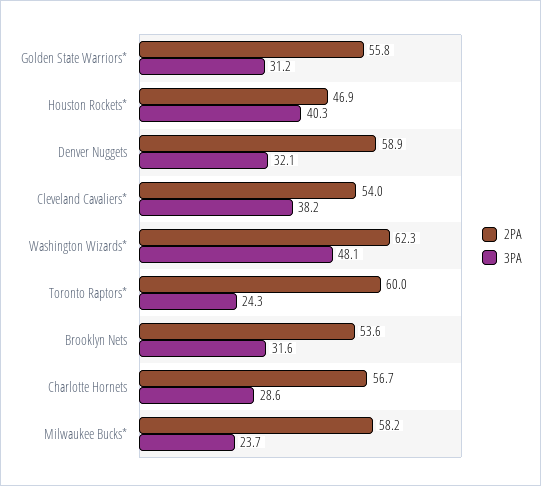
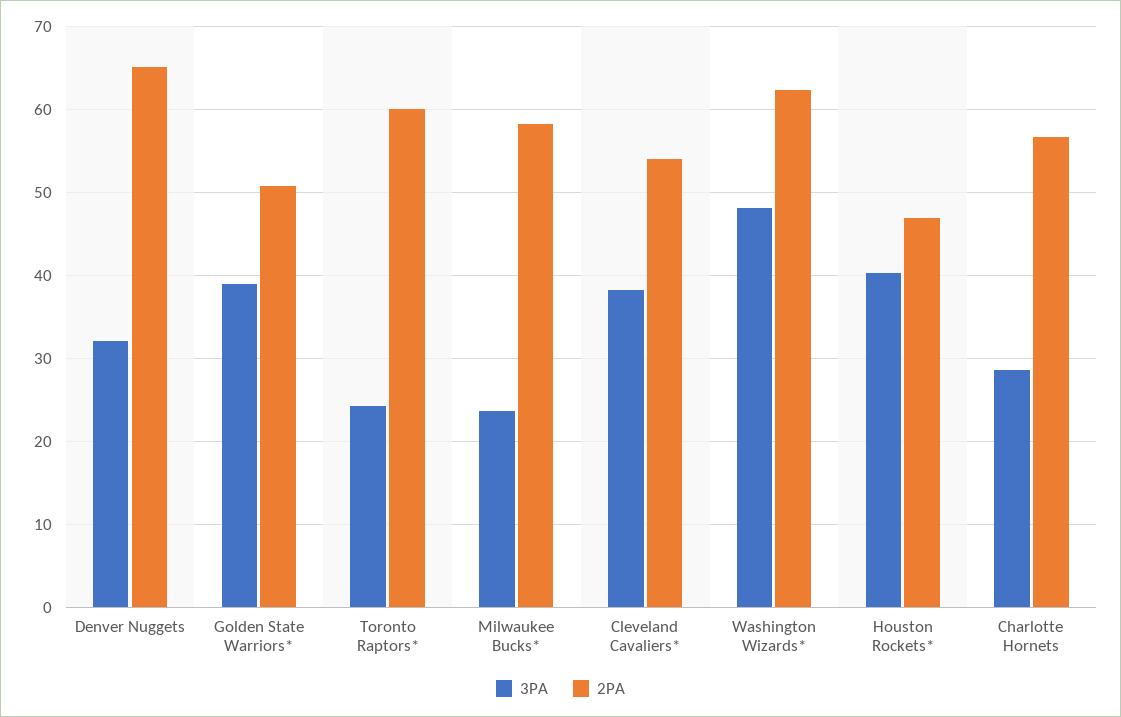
2PA, Golden State Warriors*: 55.8 -> 51
3PA, Golden State Warriors*: 31.2 -> 39
2PA, Denver Nuggets: 58.9 -> 65
2PA, Brooklyn Nets: 53.6 -> none
3PA, Brooklyn Nets: 31.6 -> none

